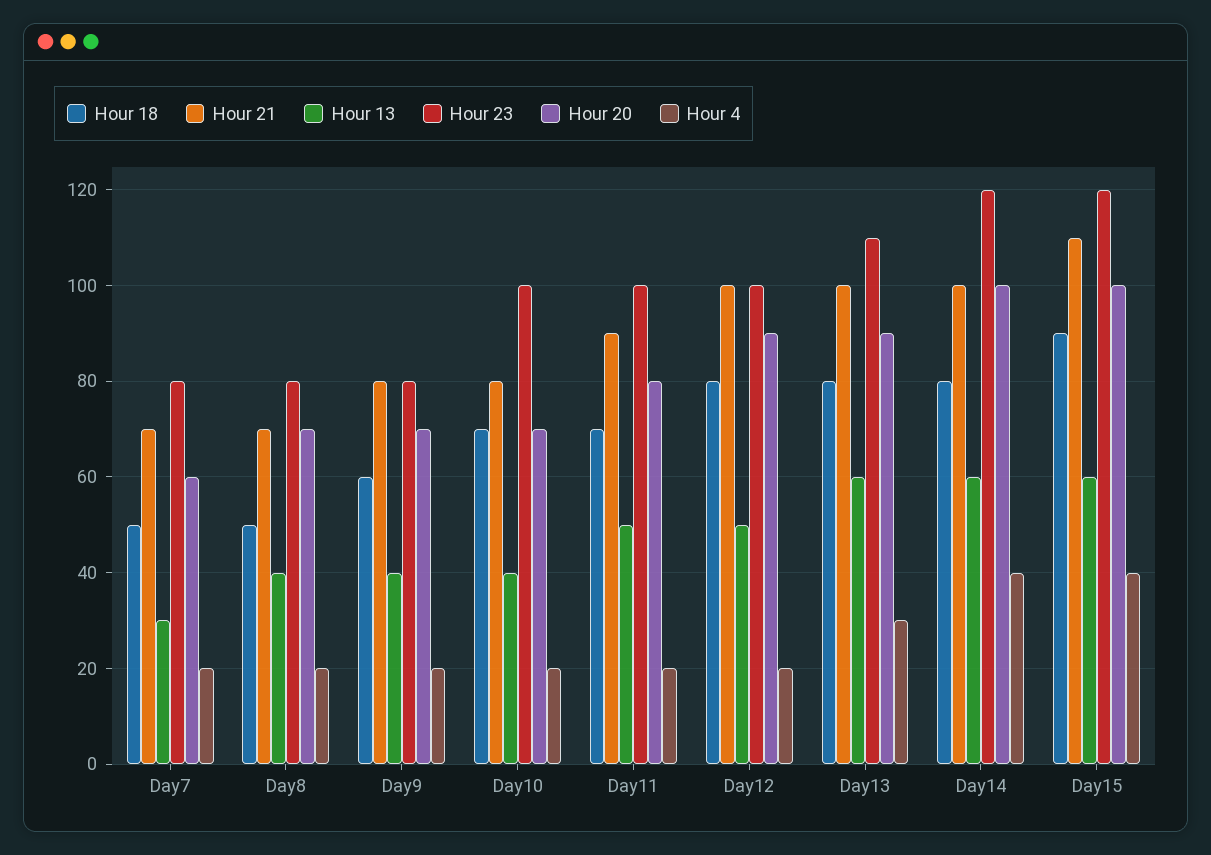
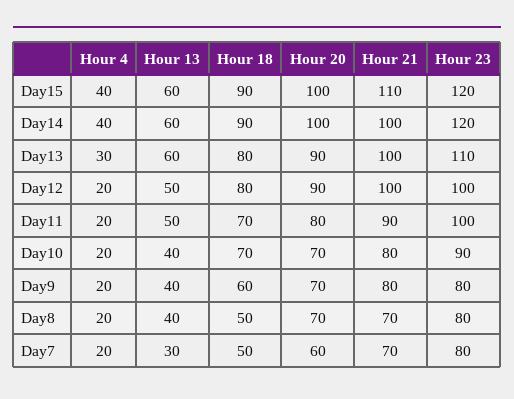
Hour 23, Day10: 100 -> 90
Hour 18, Day14: 80 -> 90

